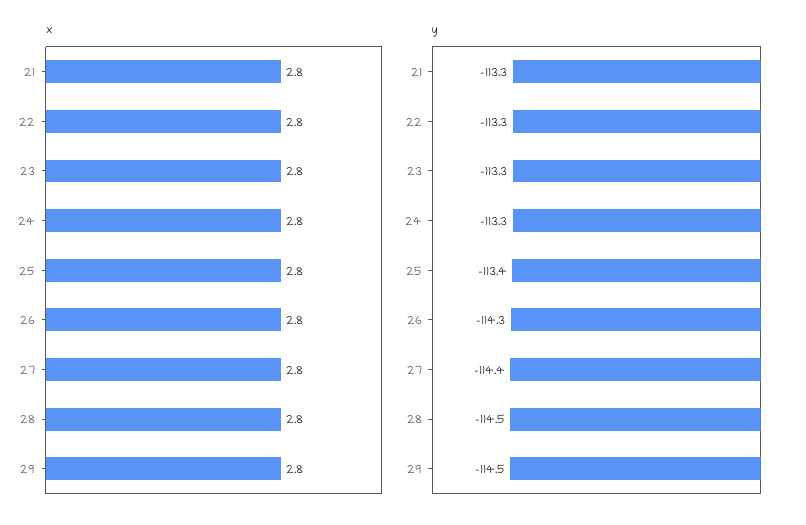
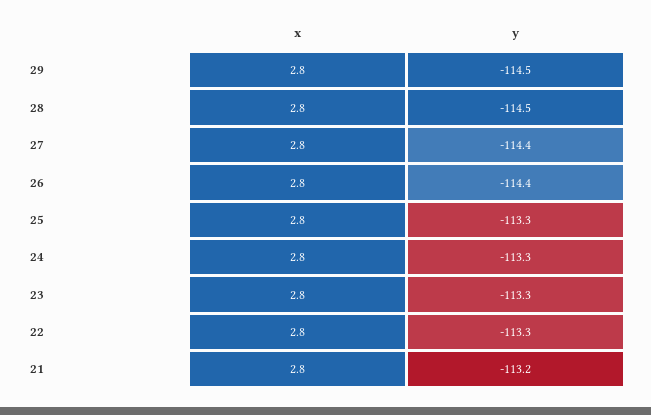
y, 21: -113.3 -> -113.2
y, 25: -113.4 -> -113.3
y, 26: -114.3 -> -114.4

